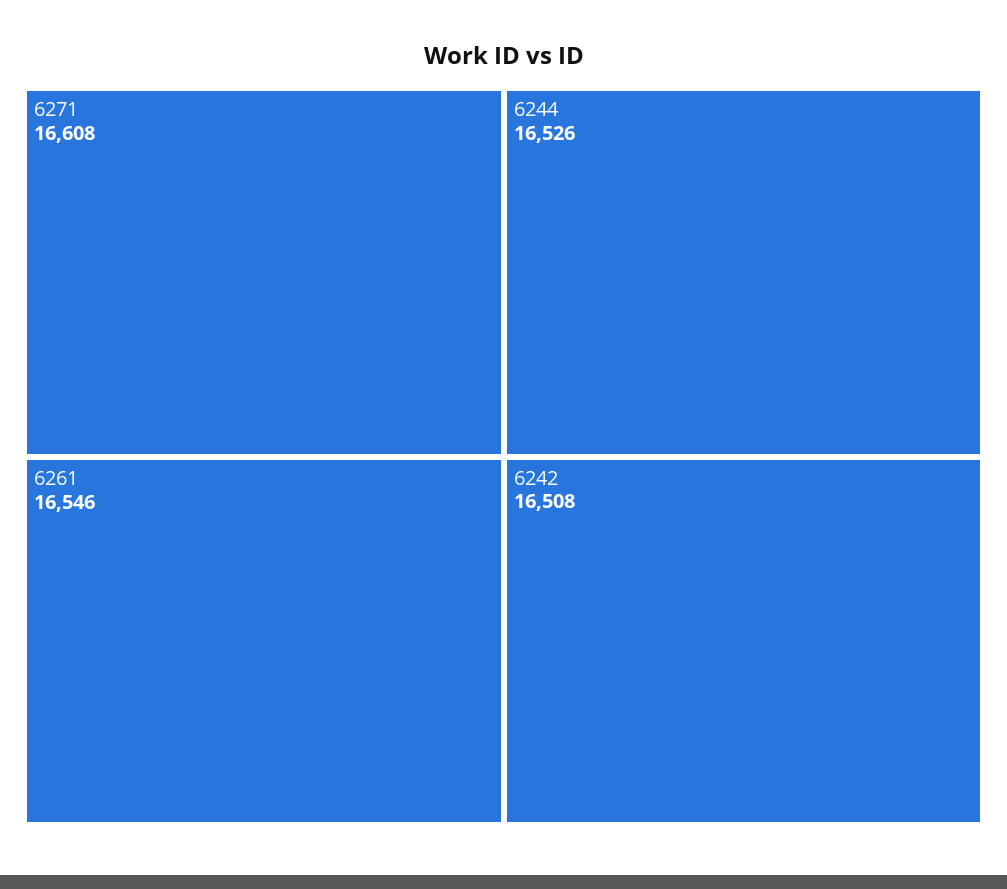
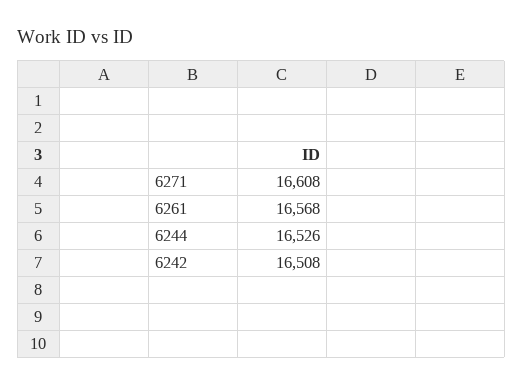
6261: 16546 -> 16568

